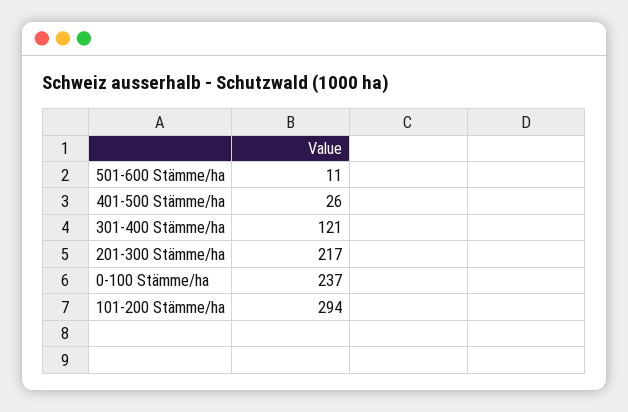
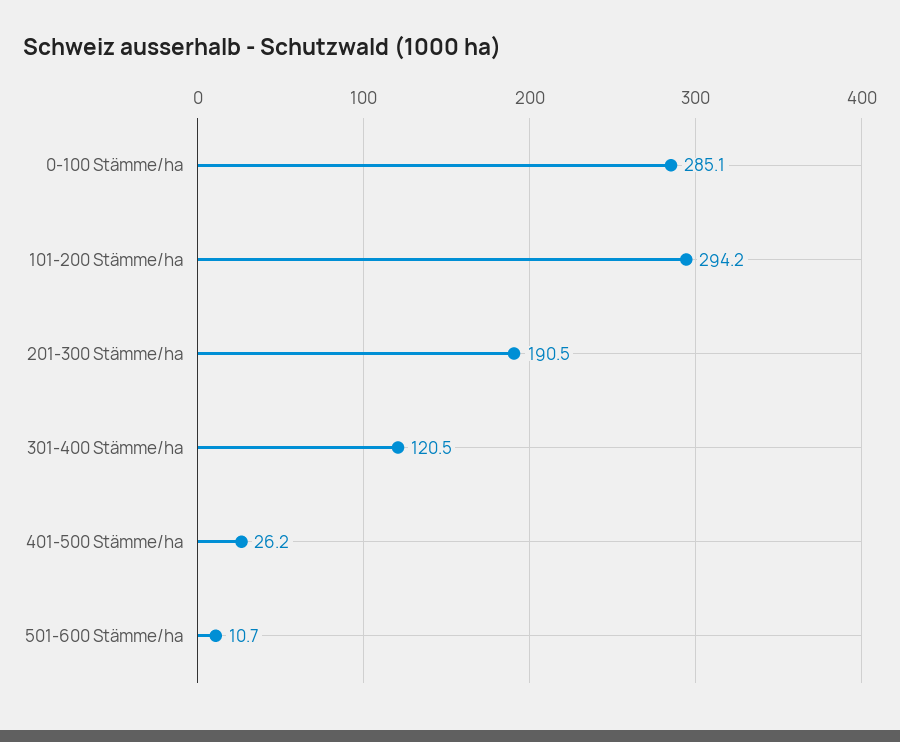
201-300 Stämme/ha: 217 -> 190.5
0-100 Stämme/ha: 237 -> 285.1

